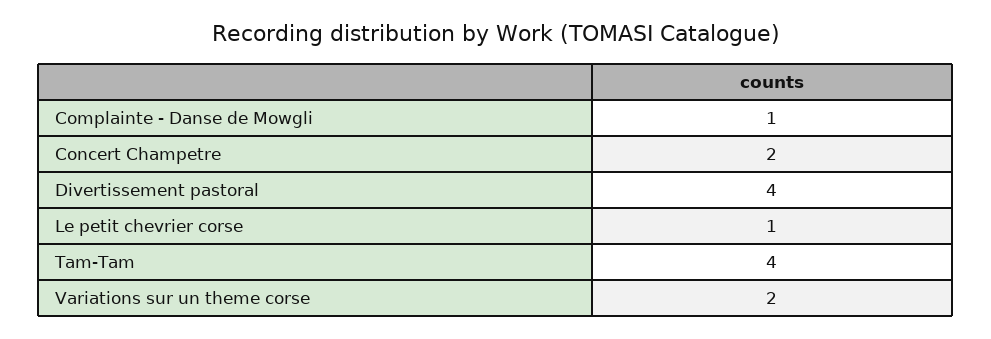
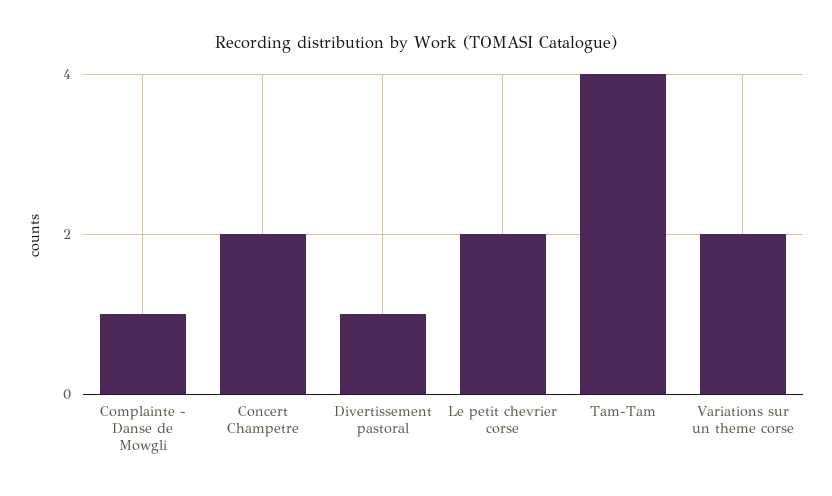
Divertissement pastoral: 4 -> 1
Le petit chevrier corse: 1 -> 2

